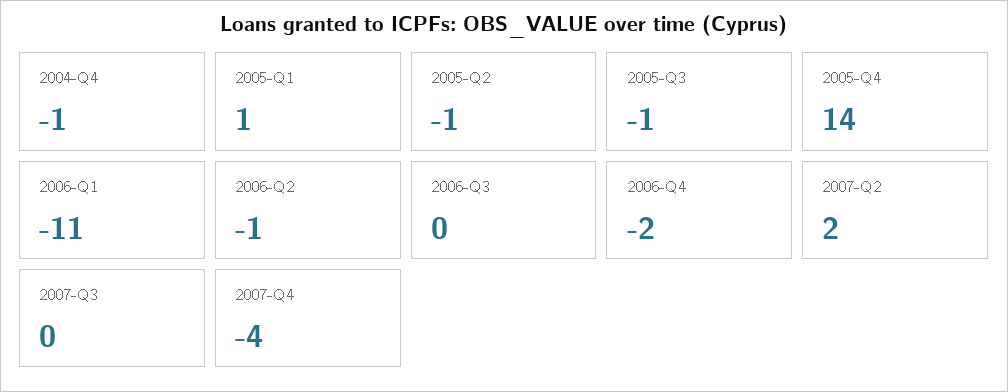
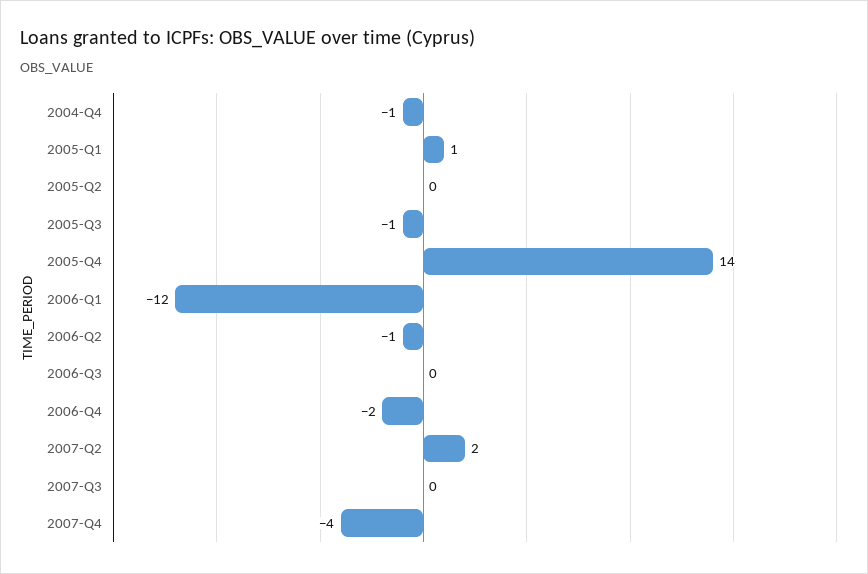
2005-Q2: -1 -> 0
2006-Q1: -11 -> -12

